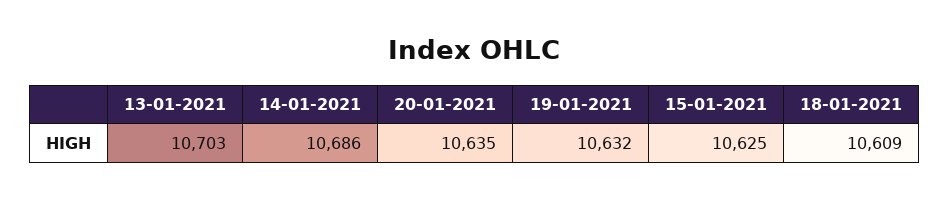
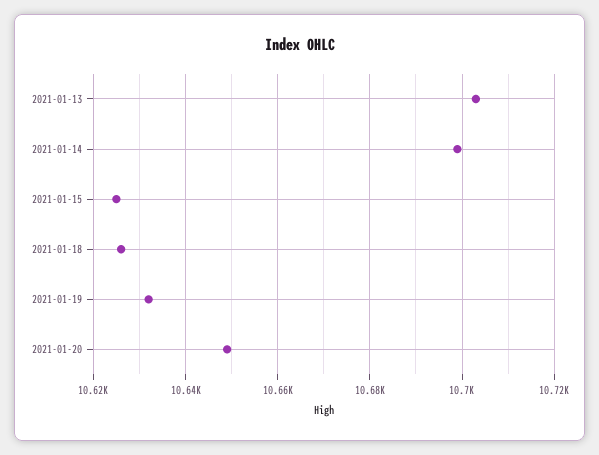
14-01-2021: 10686 -> 10700
20-01-2021: 10635 -> 10650
18-01-2021: 10609 -> 10625

